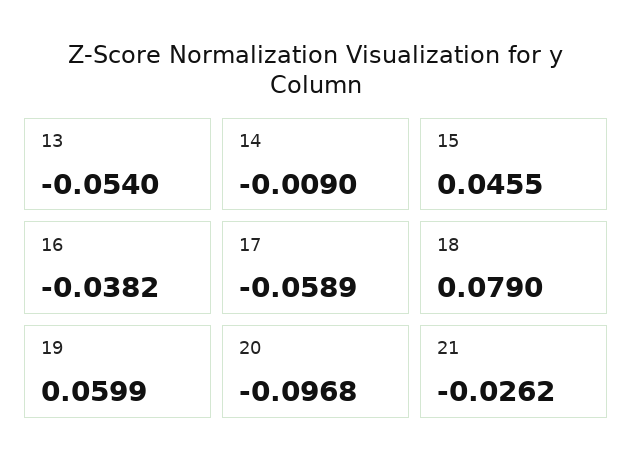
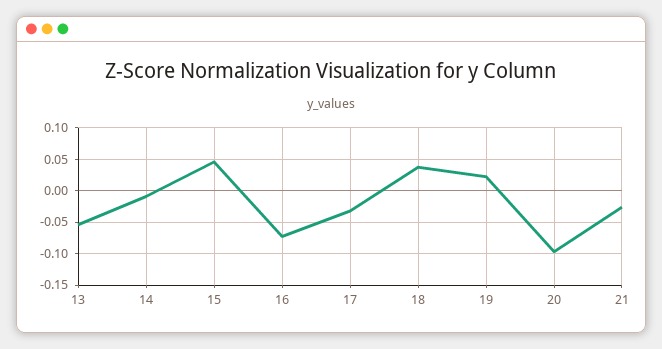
16: -0.0382 -> -0.07
17: -0.0589 -> -0.03
18: 0.079 -> 0.04
19: 0.0599 -> 0.02

